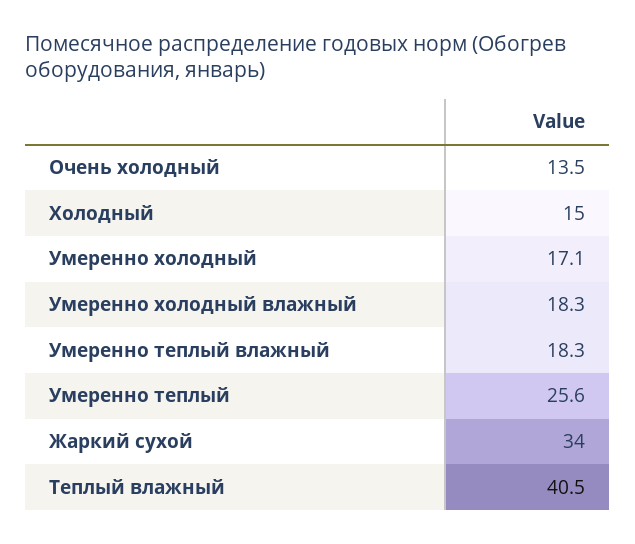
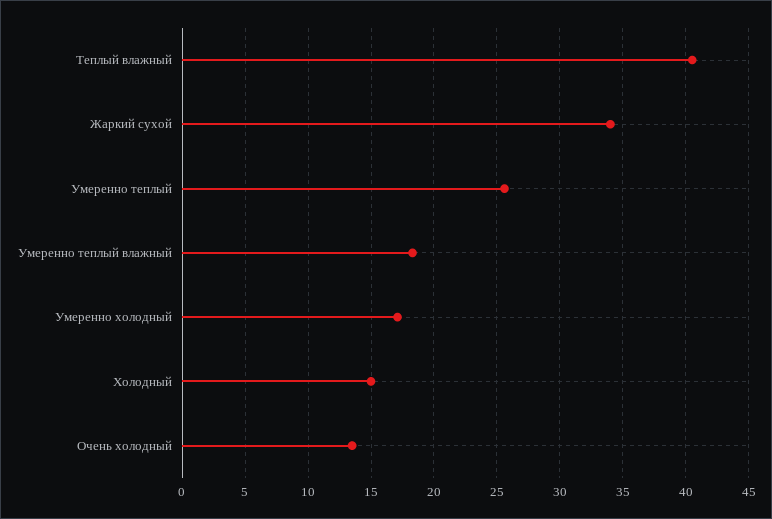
Умеренно холодный влажный: 18.3 -> none

